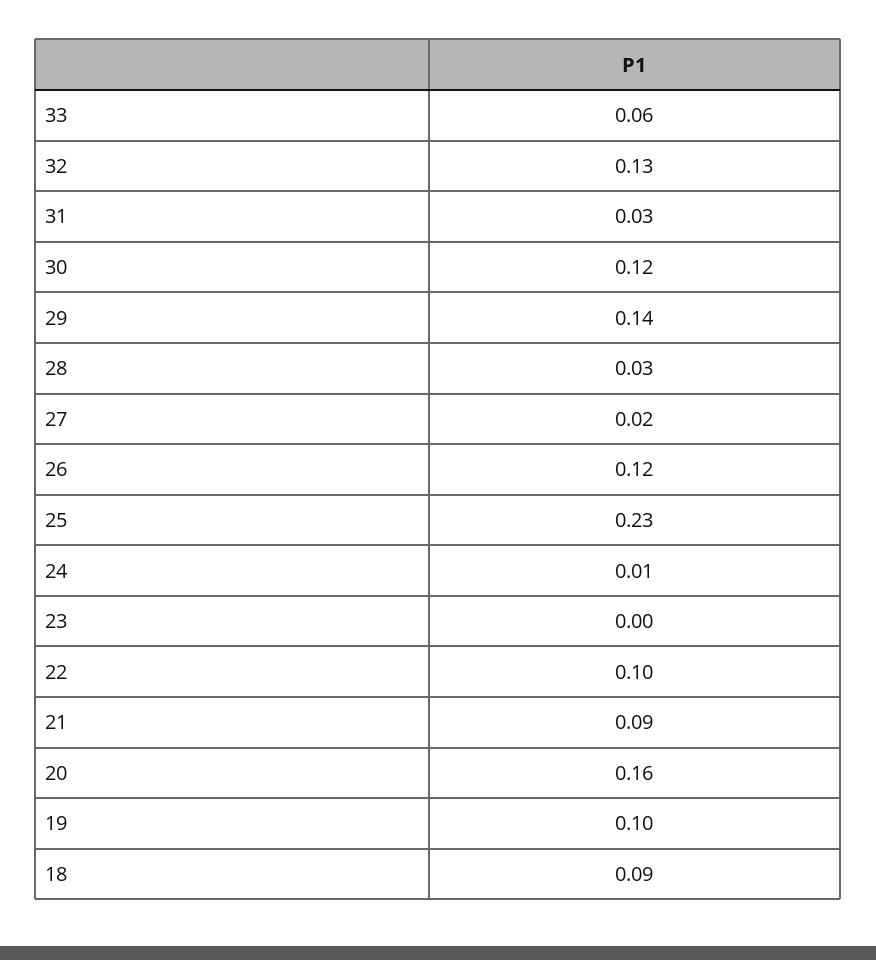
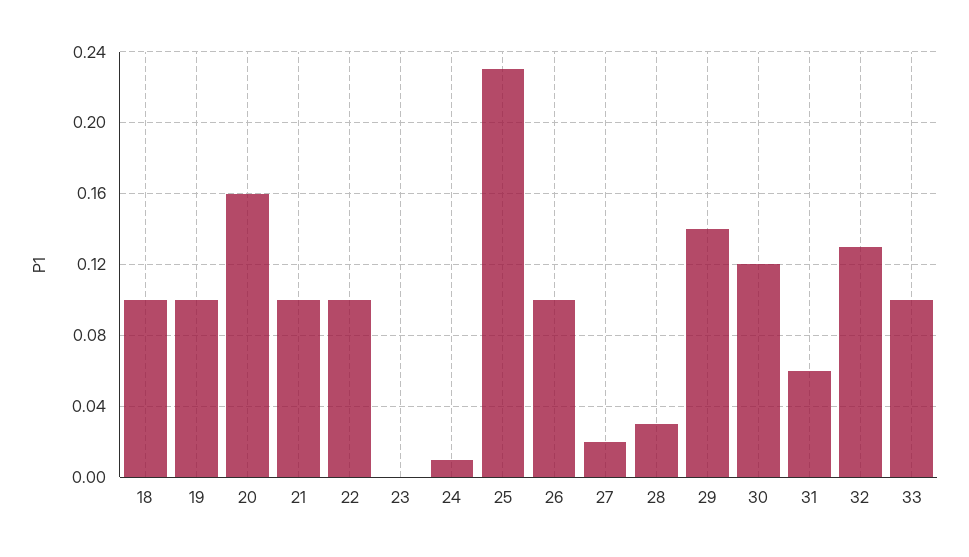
33: 0.06 -> 0.1
31: 0.03 -> 0.06
26: 0.12 -> 0.1
21: 0.09 -> 0.1
18: 0.09 -> 0.1

